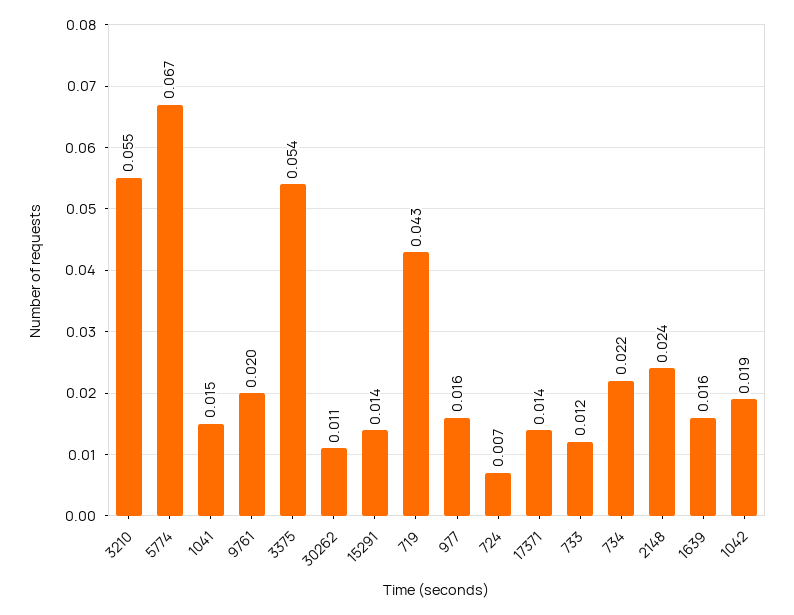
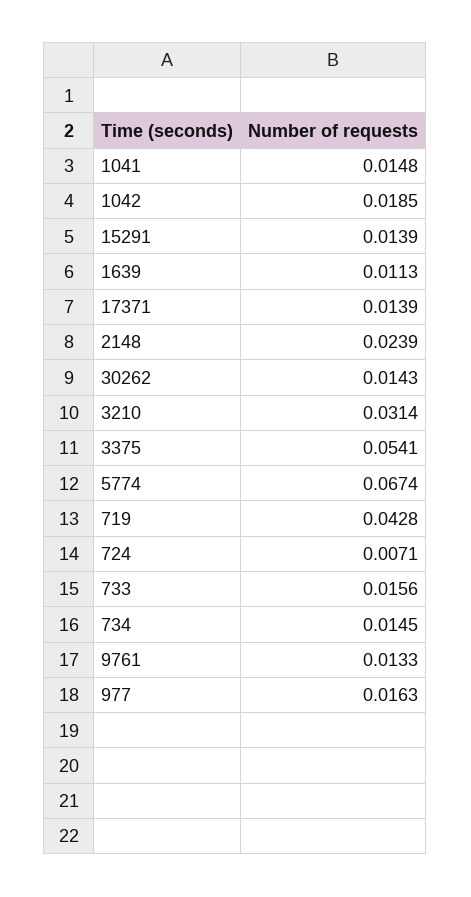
3210: 0.055 -> 0.0314
9761: 0.02 -> 0.0133
30262: 0.011 -> 0.0143
733: 0.012 -> 0.0156
734: 0.022 -> 0.0145
1639: 0.016 -> 0.0113

